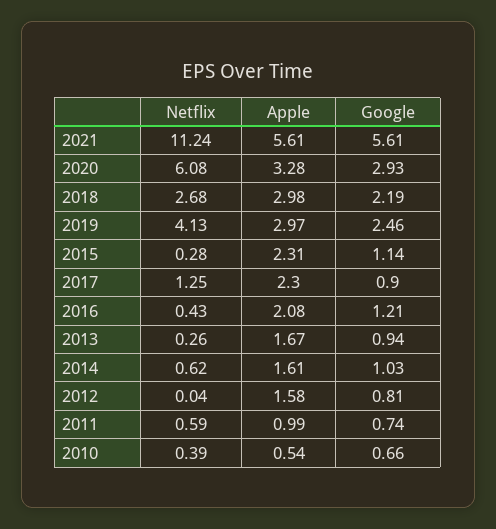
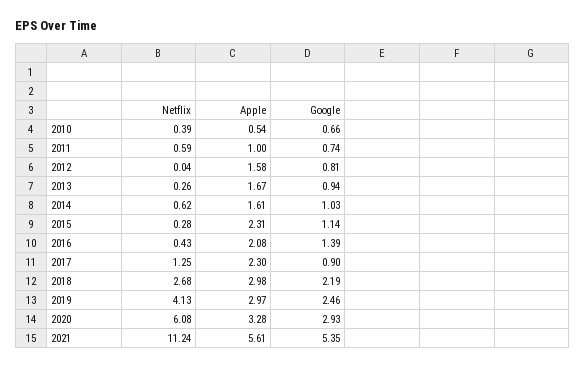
Google, 2021: 5.61 -> 5.35
Google, 2016: 1.21 -> 1.39
Apple, 2011: 0.99 -> 1

